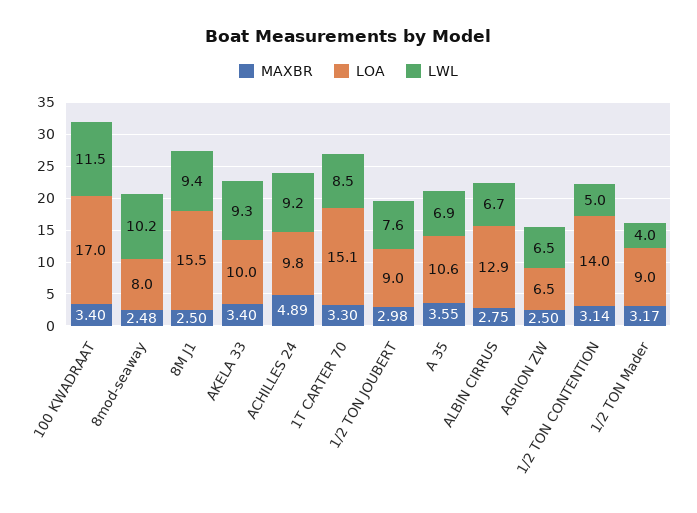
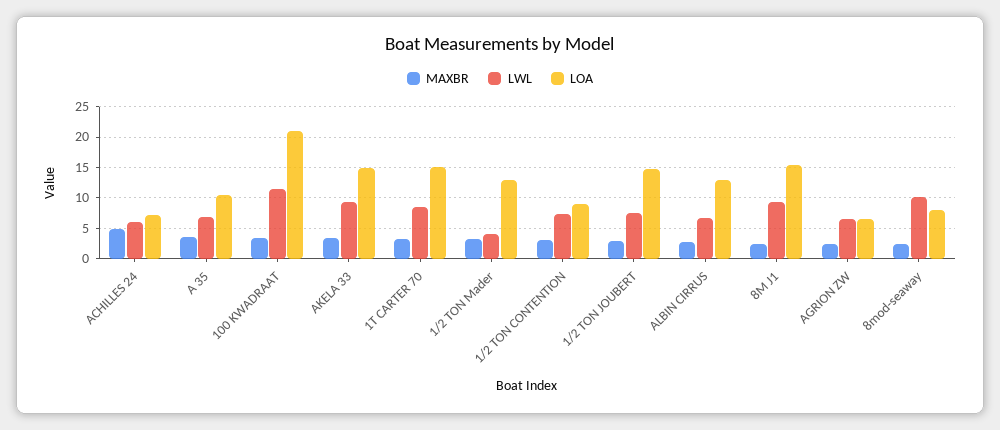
LOA, 100 KWADRAAT: 17 -> 21
LOA, AKELA 33: 10 -> 15
LOA, ACHILLES 24: 9.8 -> 7
LWL, ACHILLES 24: 9.2 -> 6
LOA, 1/2 TON JOUBERT: 9 -> 15
LOA, 1/2 TON CONTENTION: 14 -> 9
LWL, 1/2 TON CONTENTION: 5 -> 7
LOA, 1/2 TON Mader: 9 -> 13

